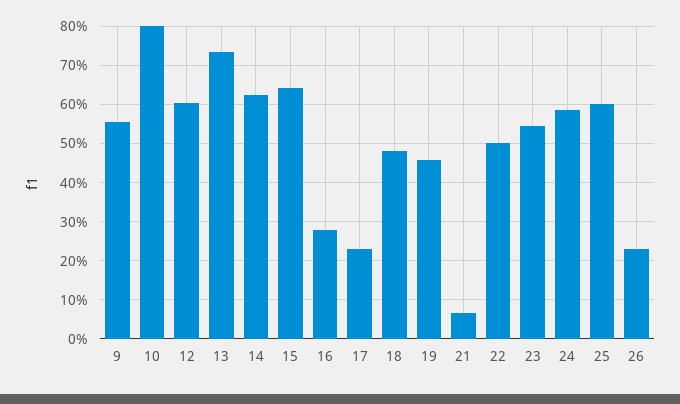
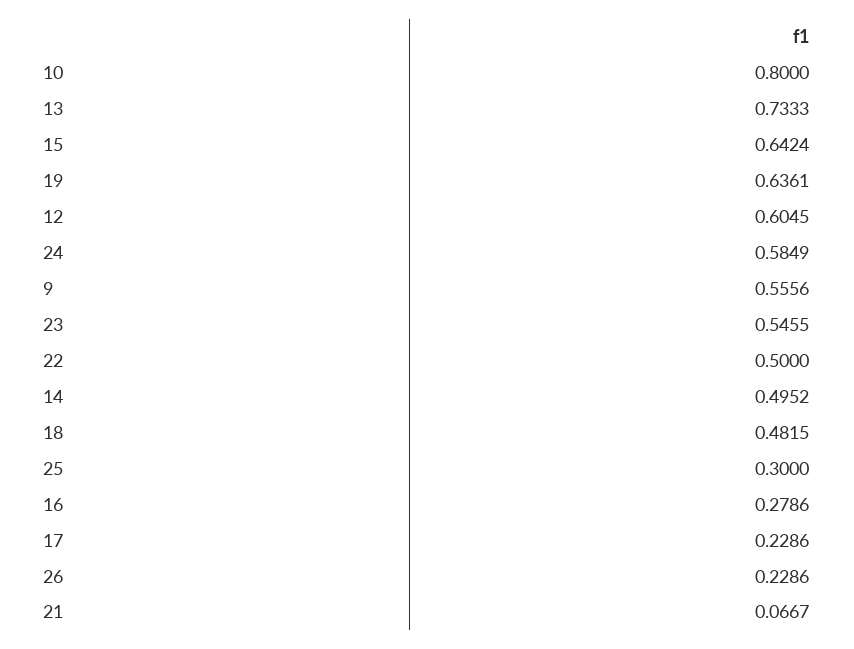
14: 0.62 -> 0.4952
19: 0.46 -> 0.6361
25: 0.6 -> 0.3

